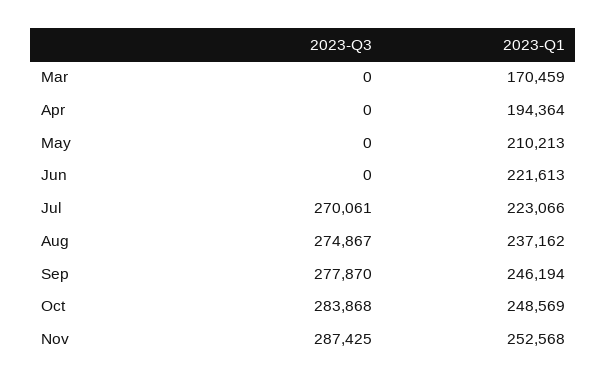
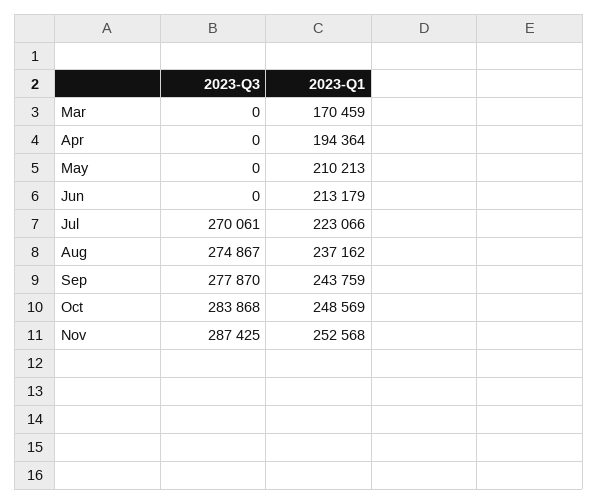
2023-Q1, Jun: 221613 -> 213179
2023-Q1, Sep: 246194 -> 243759

